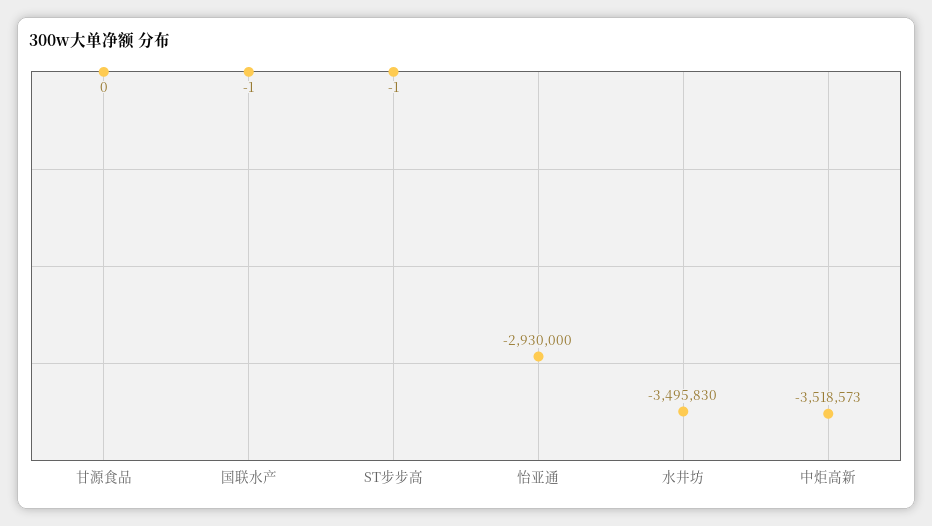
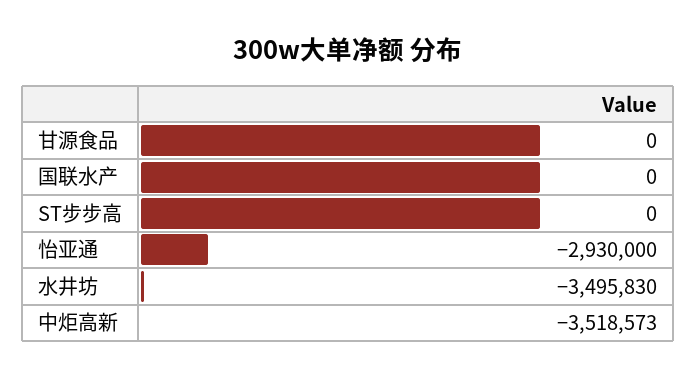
国联水产: -1 -> 0
ST步步高: -1 -> 0

